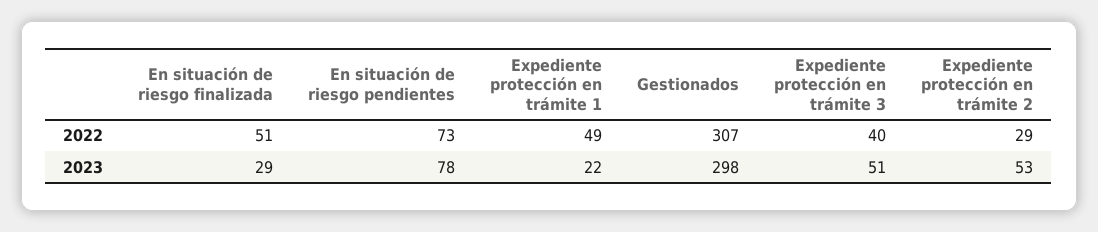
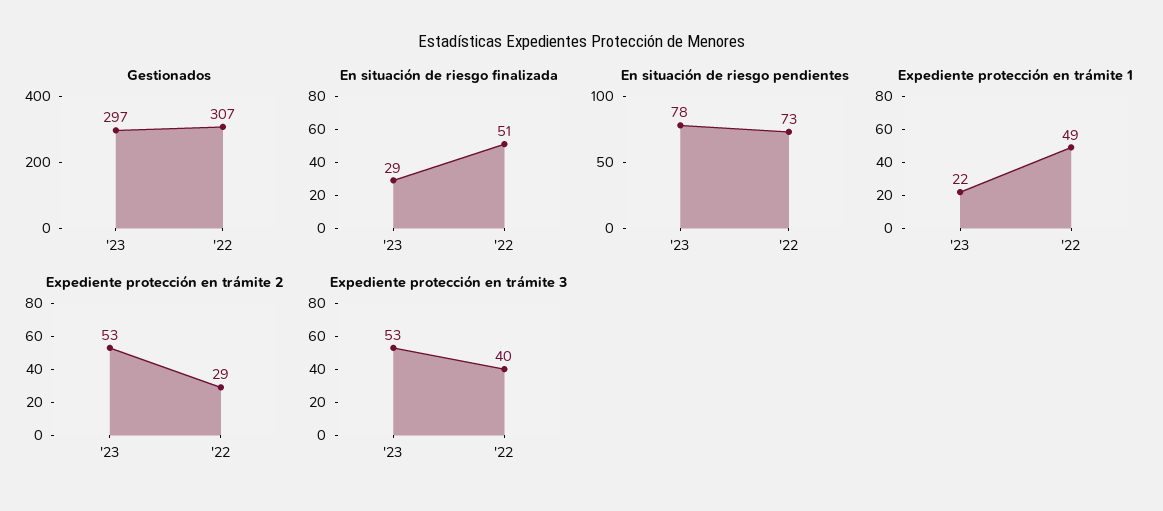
Gestionados, 2023: 298 -> 297
Expediente protección en trámite 3, 2023: 51 -> 53

